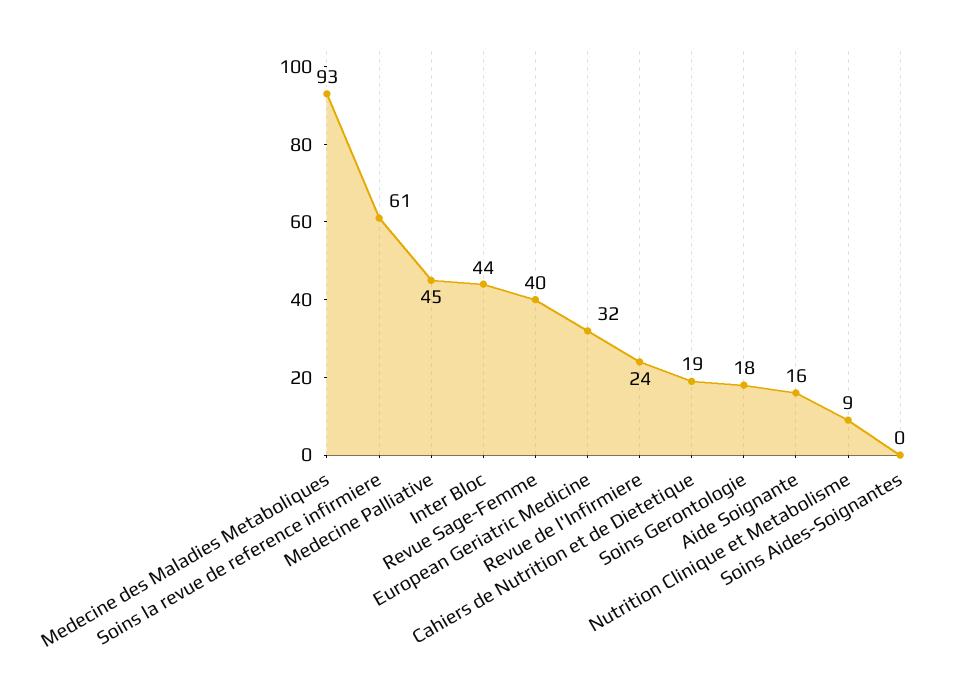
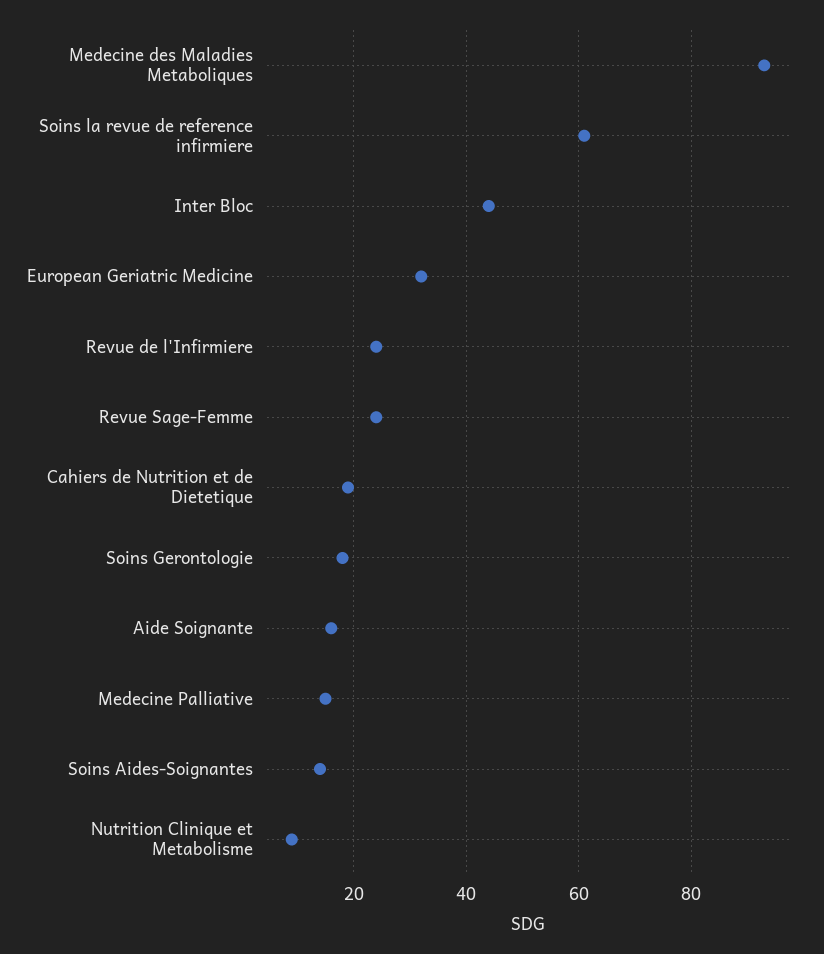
Medecine Palliative: 45 -> 15
Revue Sage-Femme: 40 -> 25
Soins Aides-Soignantes: 0 -> 15

